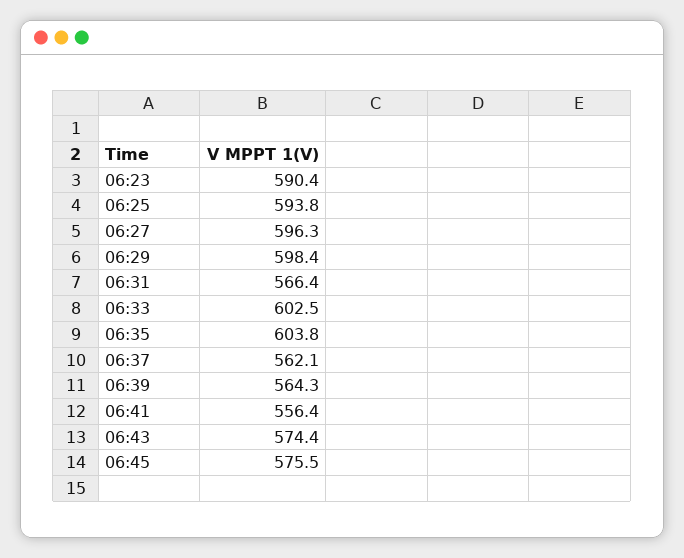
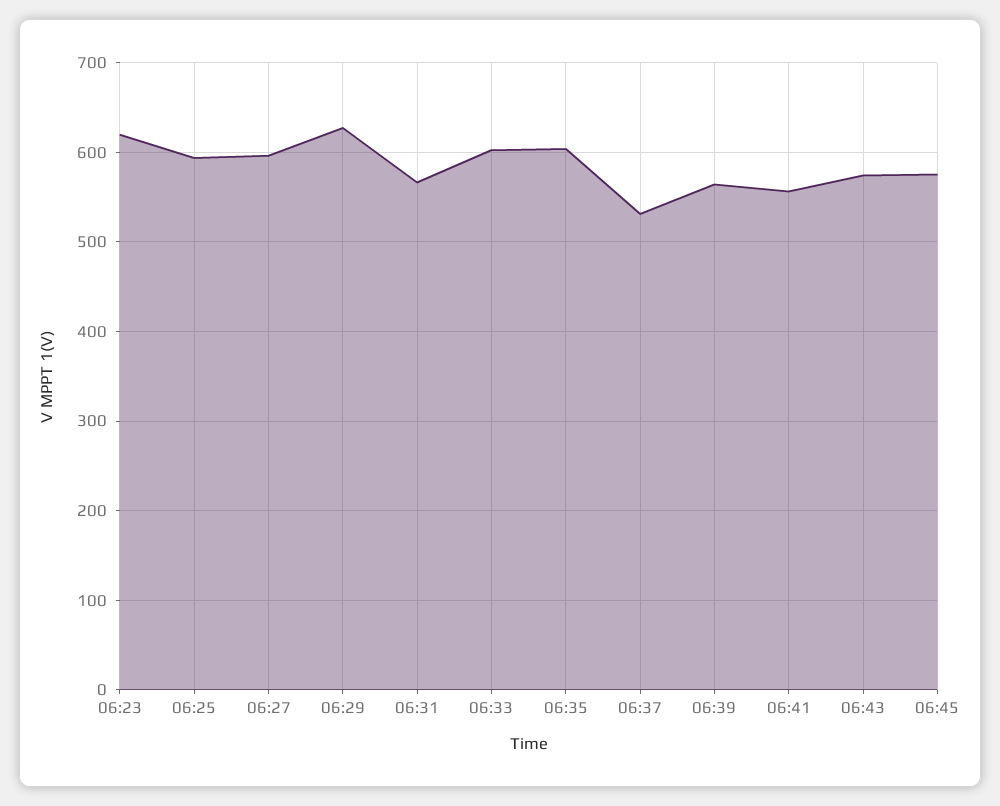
06:23: 590.4 -> 620
06:29: 598.4 -> 630
06:37: 562.1 -> 530

